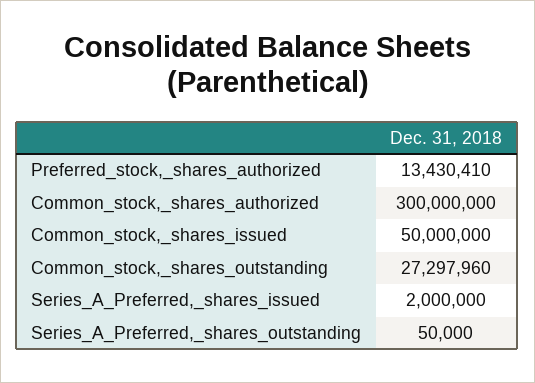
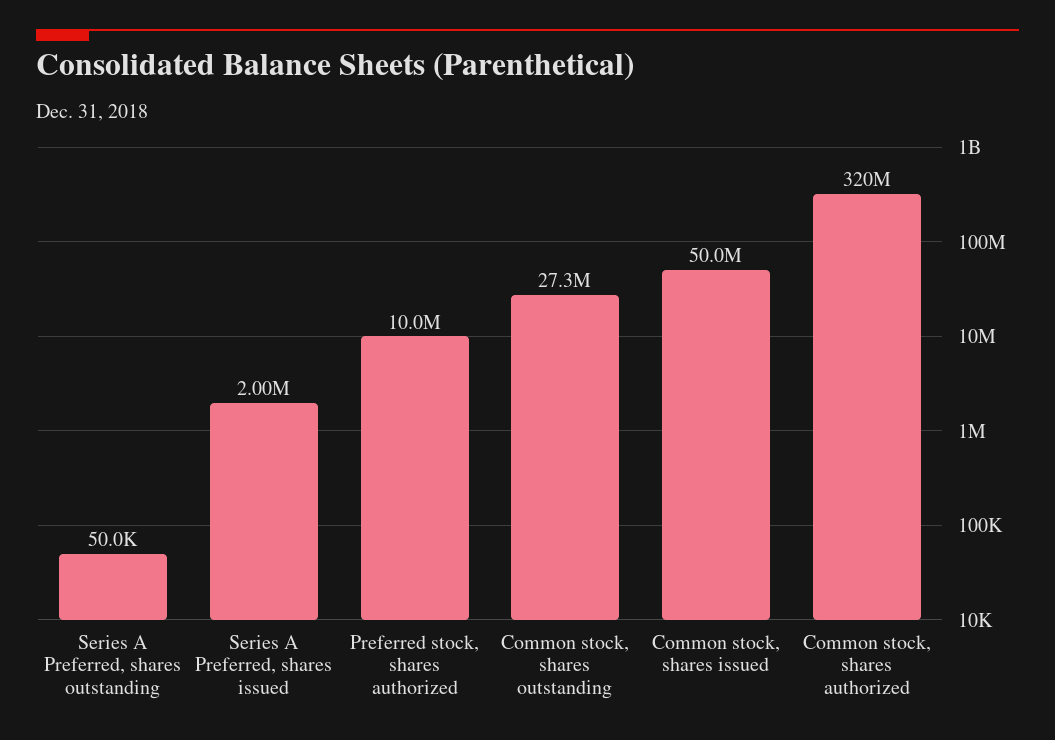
Preferred_stock,_shares_authorized: 13430410 -> 10000000
Common_stock,_shares_authorized: 300000000 -> 320000000

